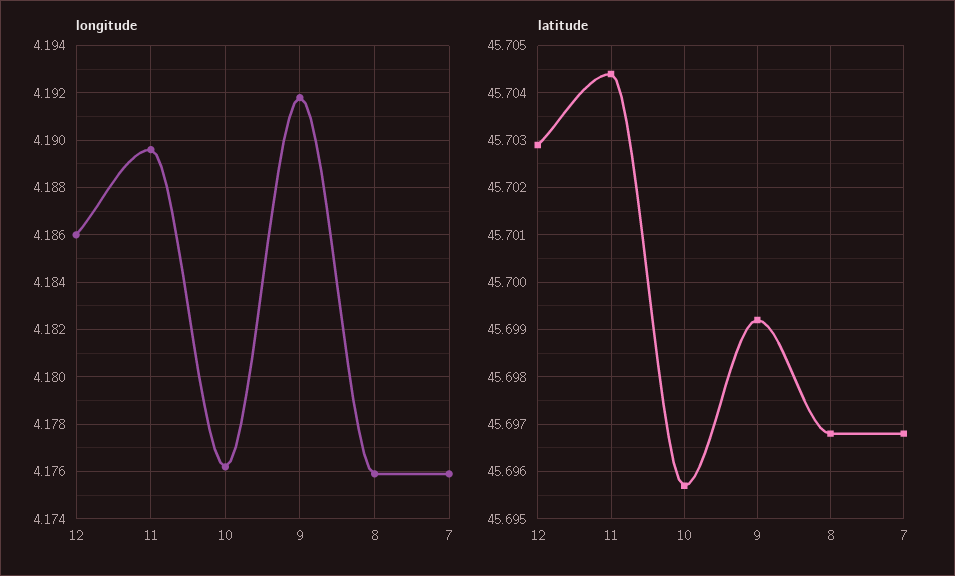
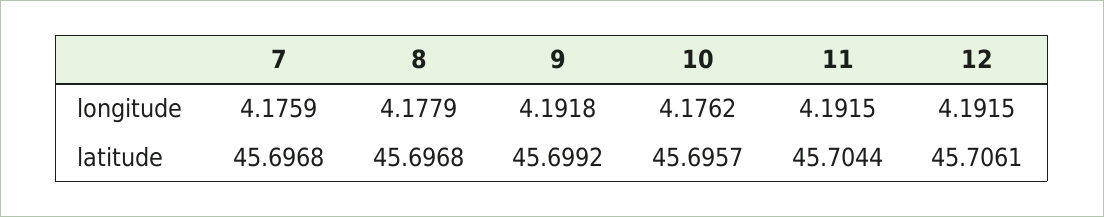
longitude, 12: 4.186 -> 4.1915
longitude, 11: 4.1895 -> 4.1915
longitude, 8: 4.176 -> 4.1779
latitude, 12: 45.703 -> 45.7061

